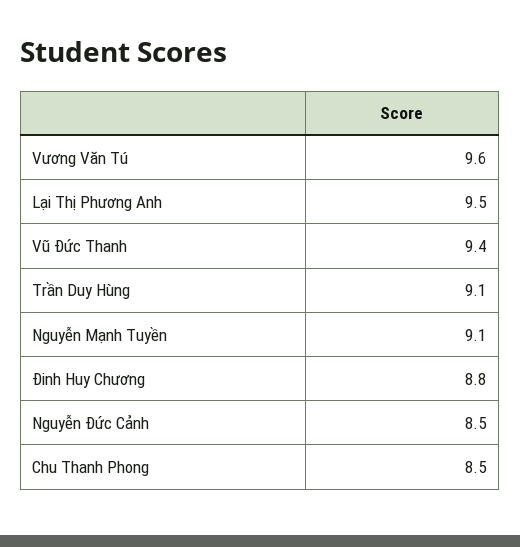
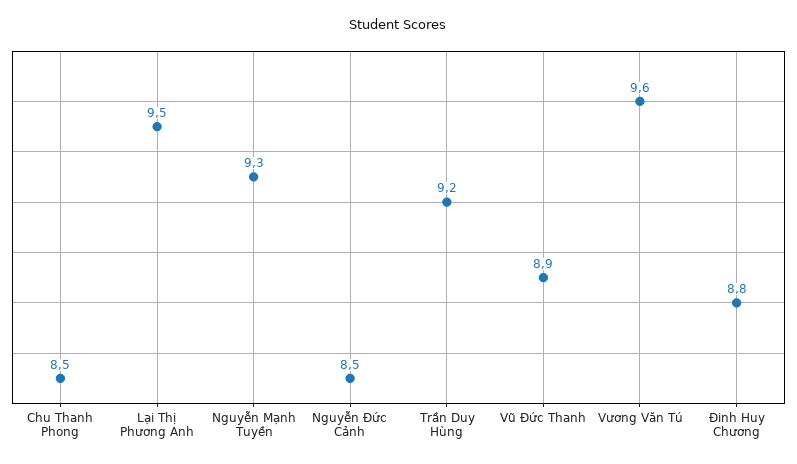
Vũ Đức Thanh: 9.4 -> 8.9
Trần Duy Hùng: 9.1 -> 9.2
Nguyễn Mạnh Tuyền: 9.1 -> 9.3

